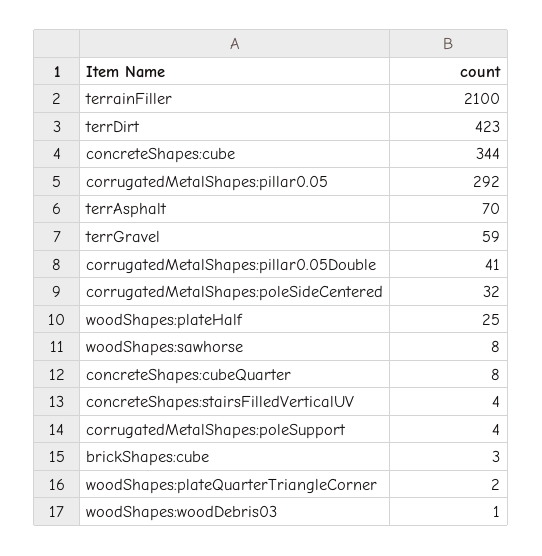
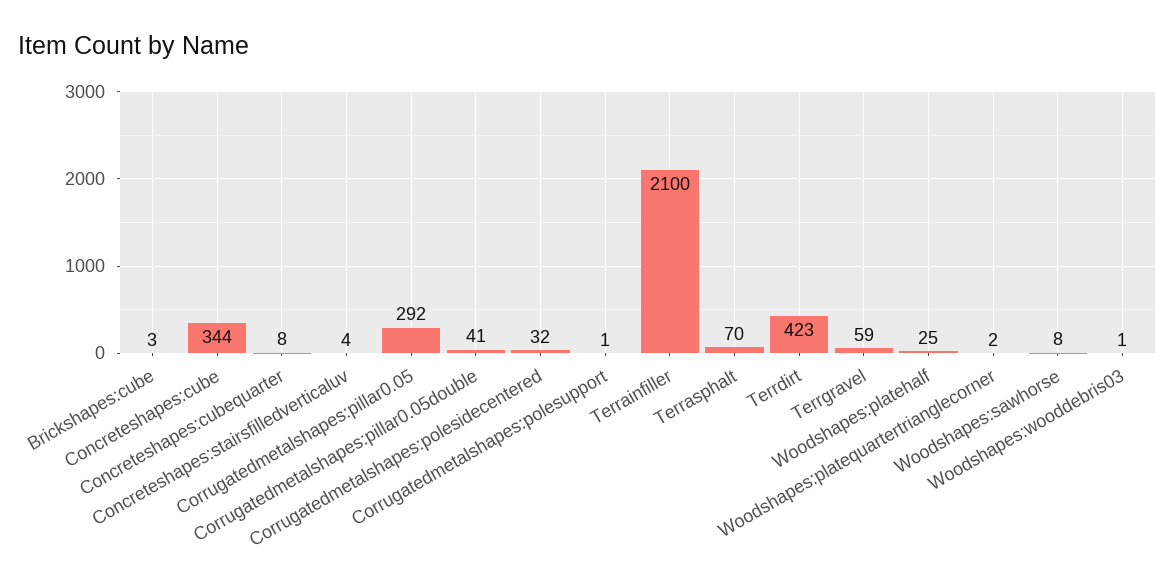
corrugatedMetalShapes:poleSupport: 4 -> 1

